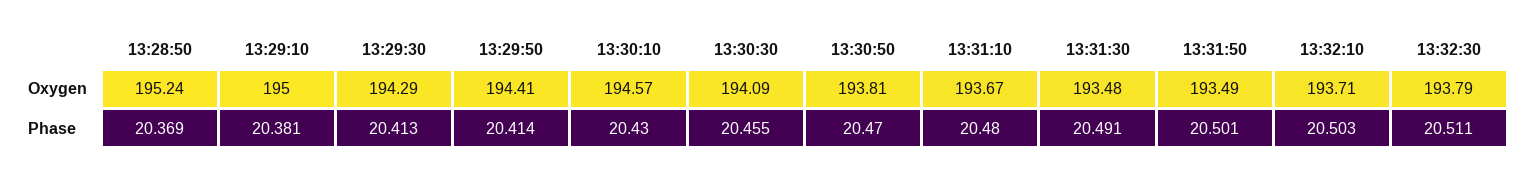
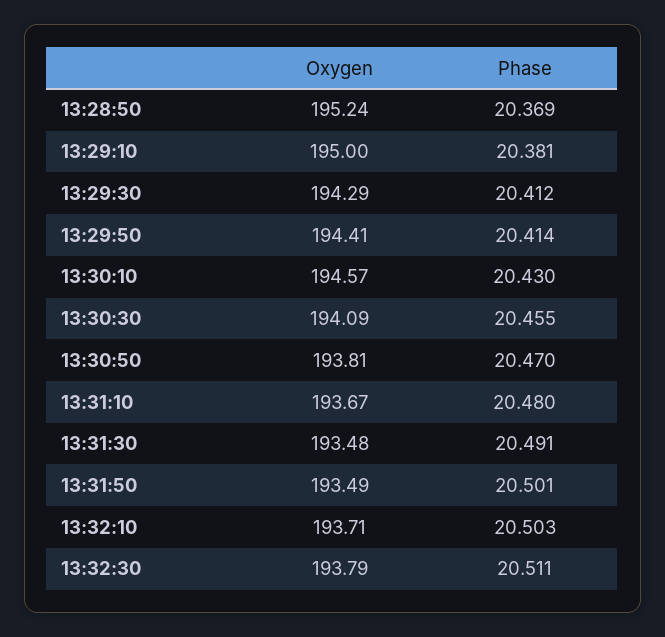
13:29:30, Phase: 20.413 -> 20.412

